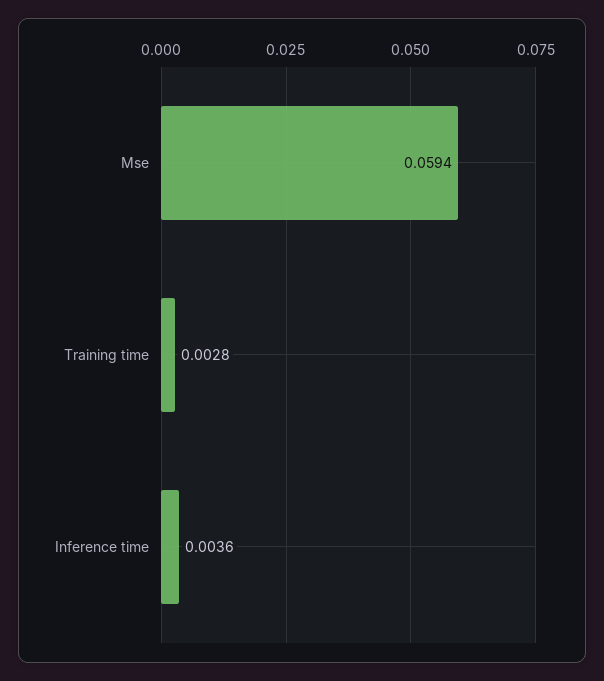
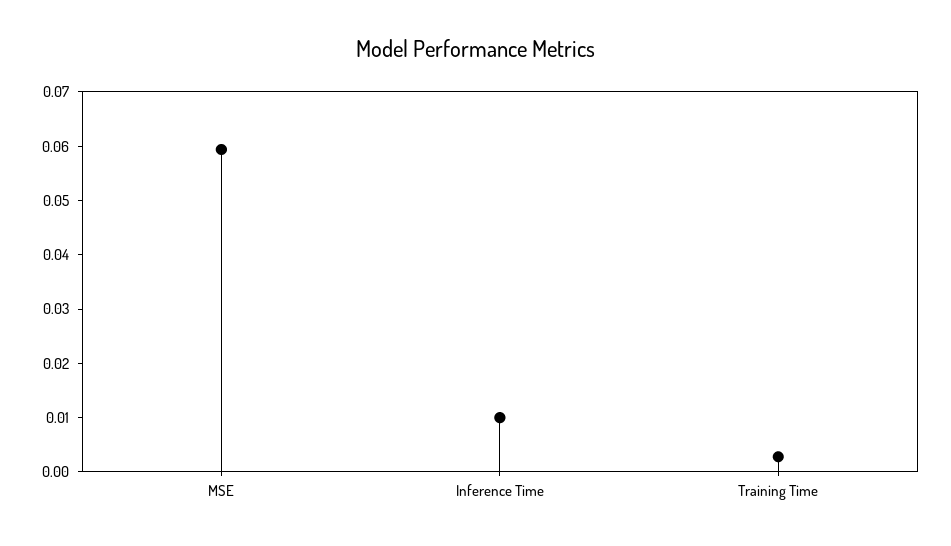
Inference time: 0.0036 -> 0.01

